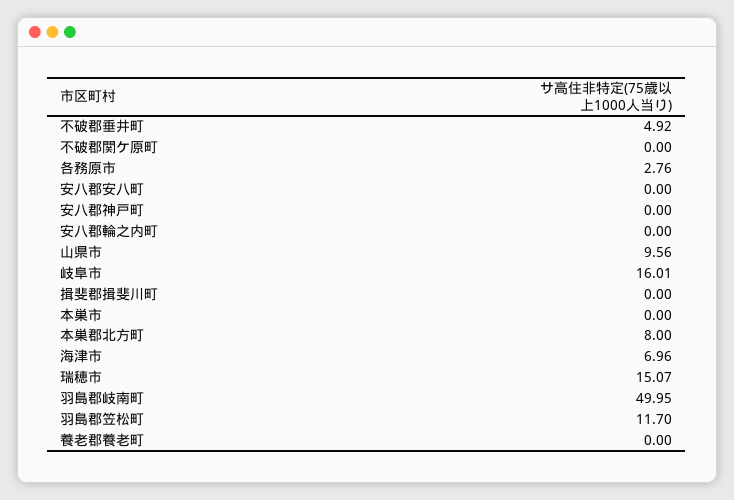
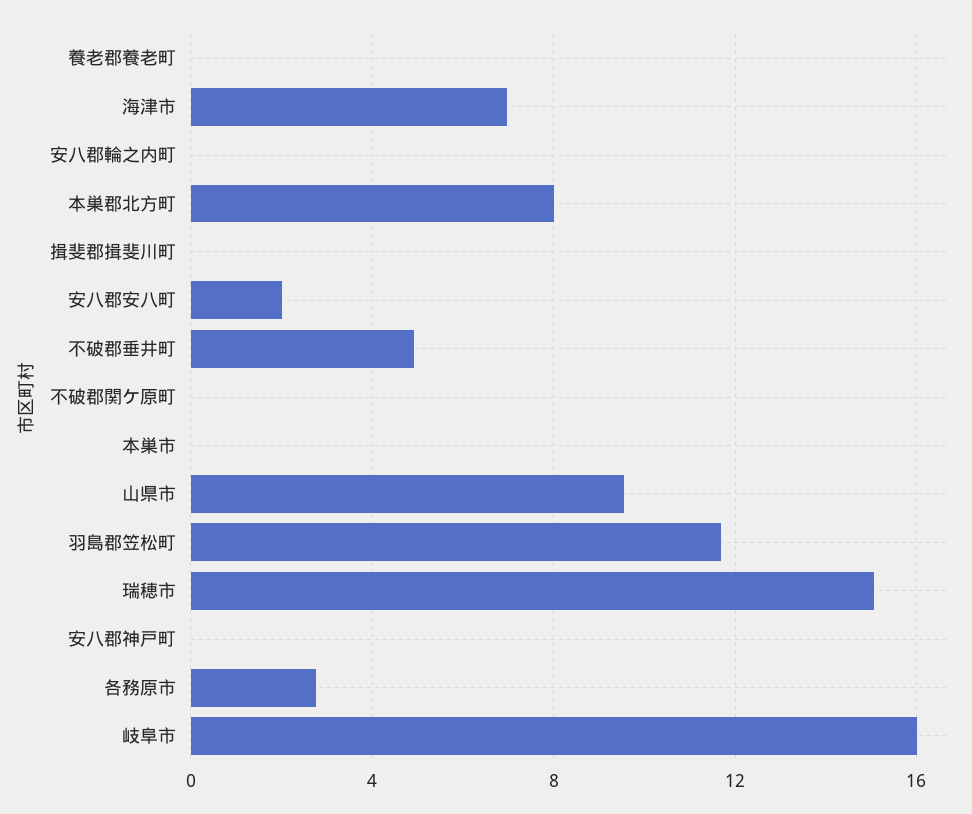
安八郡安八町: 0 -> 2
羽島郡岐南町: 49.95 -> none

